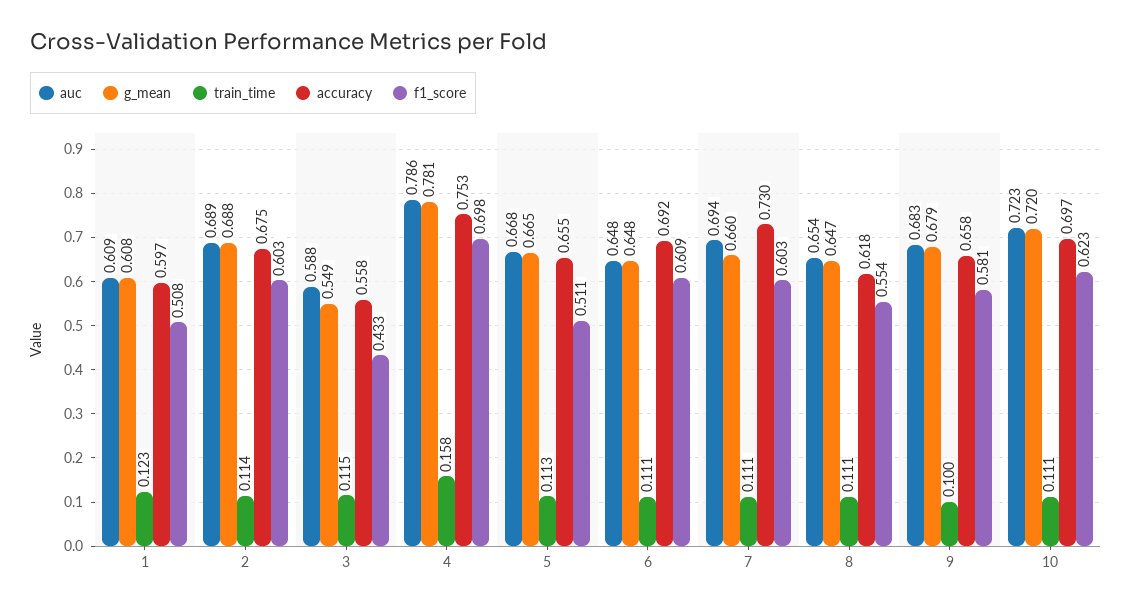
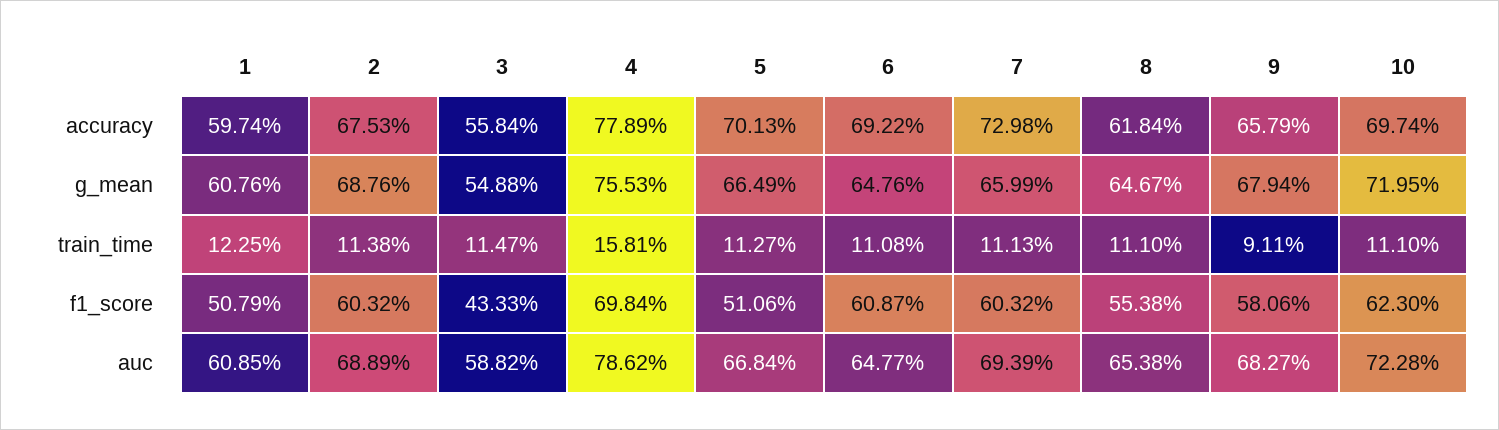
g_mean, 4: 0.781 -> 0.7553
accuracy, 4: 0.753 -> 0.7789
accuracy, 5: 0.655 -> 0.7013
train_time, 9: 0.1 -> 0.0911

